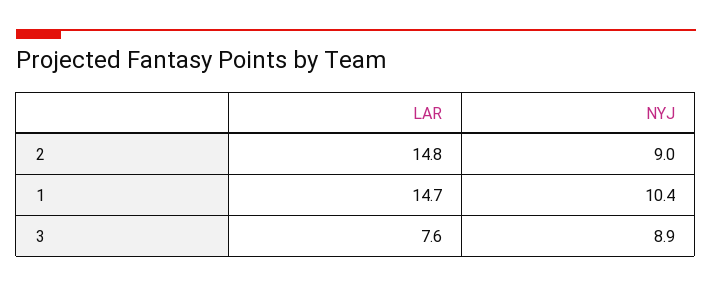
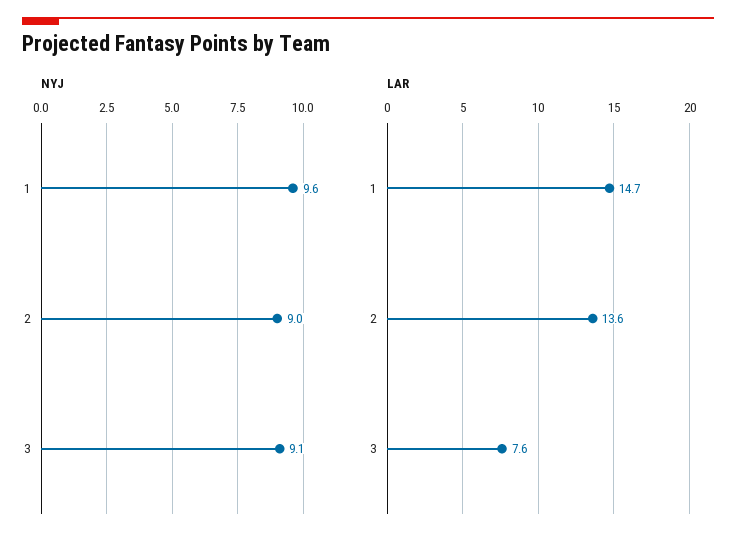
LAR, 2: 14.8 -> 13.6
NYJ, 1: 10.4 -> 9.6
NYJ, 3: 8.9 -> 9.1

